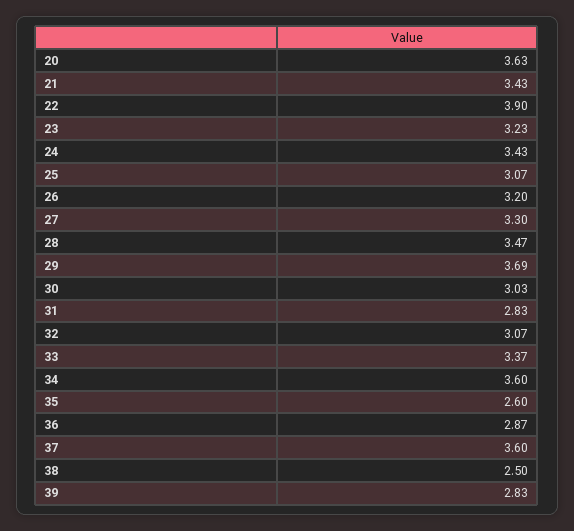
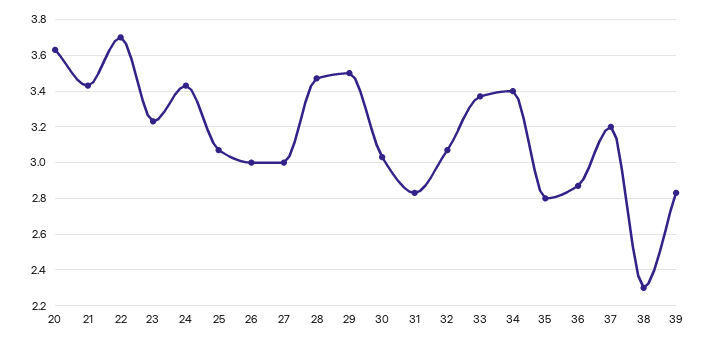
22: 3.9 -> 3.7
26: 3.2 -> 3
27: 3.3 -> 3
29: 3.69 -> 3.5
34: 3.6 -> 3.4
35: 2.6 -> 2.8
37: 3.6 -> 3.2
38: 2.5 -> 2.3

